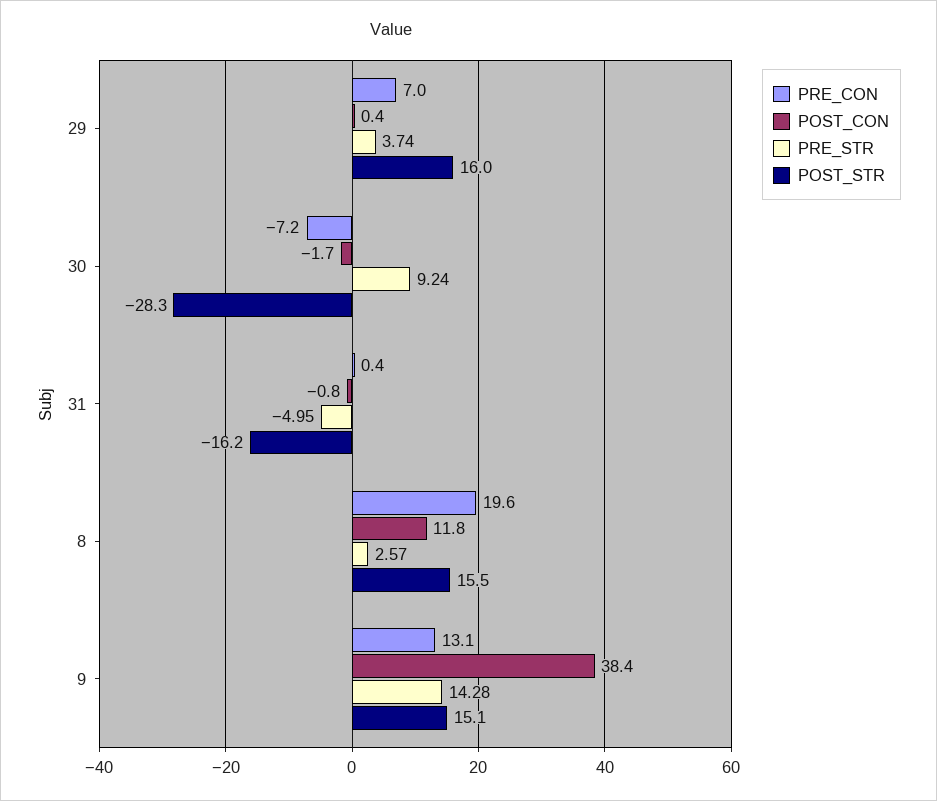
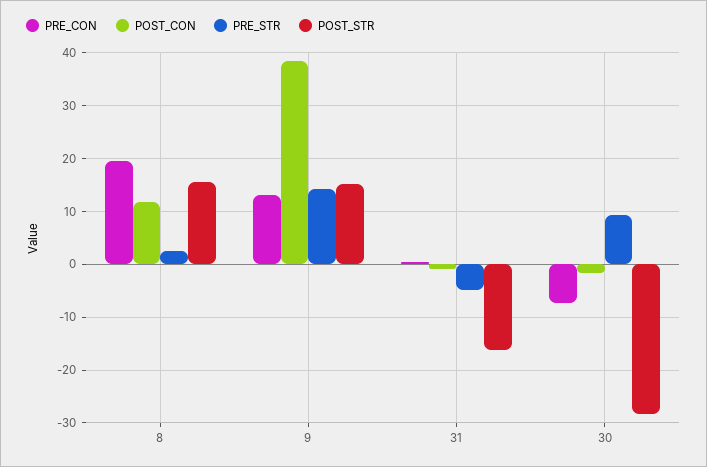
PRE_CON, 29: 7 -> none
POST_CON, 29: 0.4 -> none
PRE_STR, 29: 3.74 -> none
POST_STR, 29: 16 -> none

